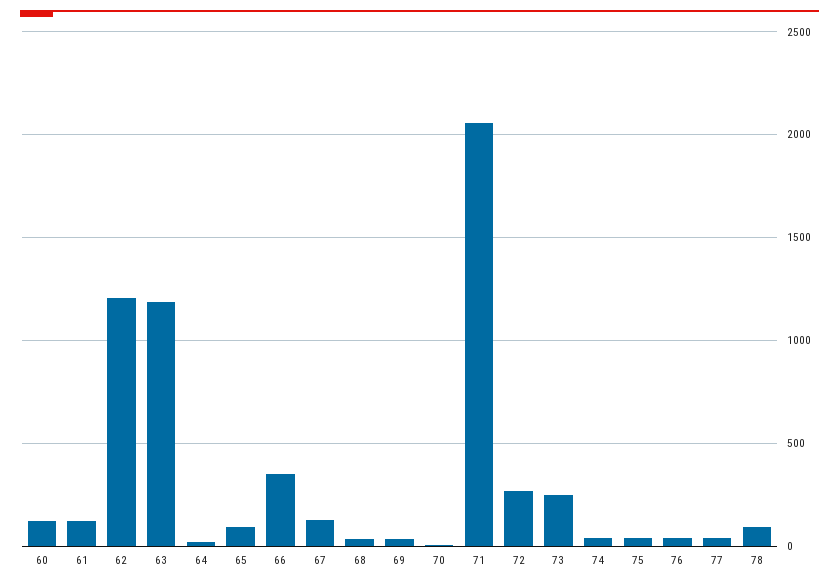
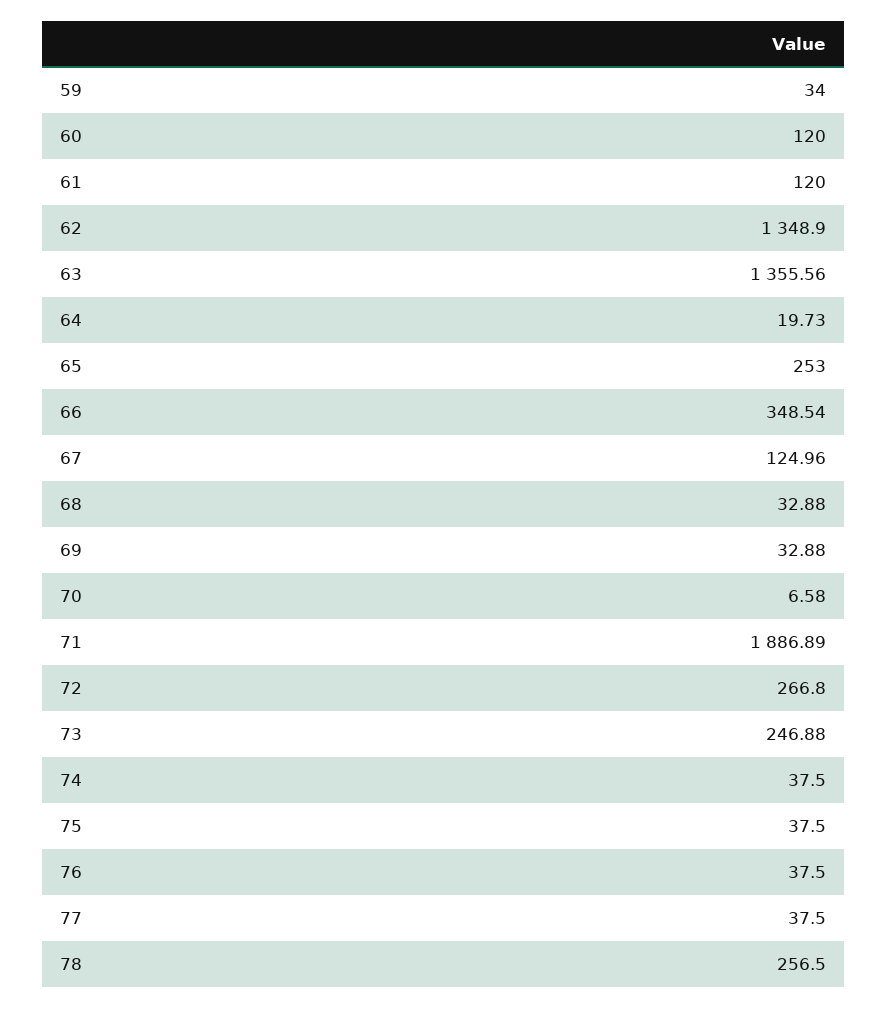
62: 1200 -> 1348.9
63: 1200 -> 1355.56
65: 100 -> 253
71: 2050 -> 1886.89
78: 100 -> 256.5
59: none -> 34

